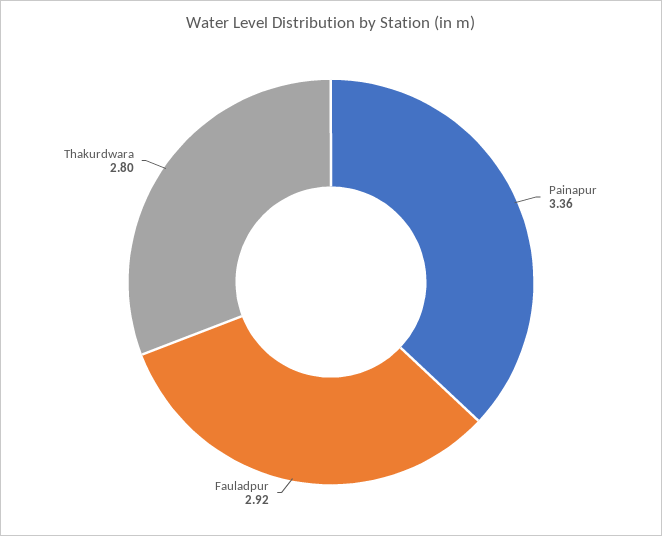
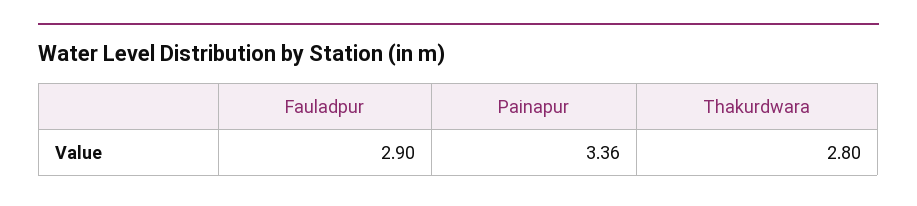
Fauladpur: 2.92 -> 2.9

